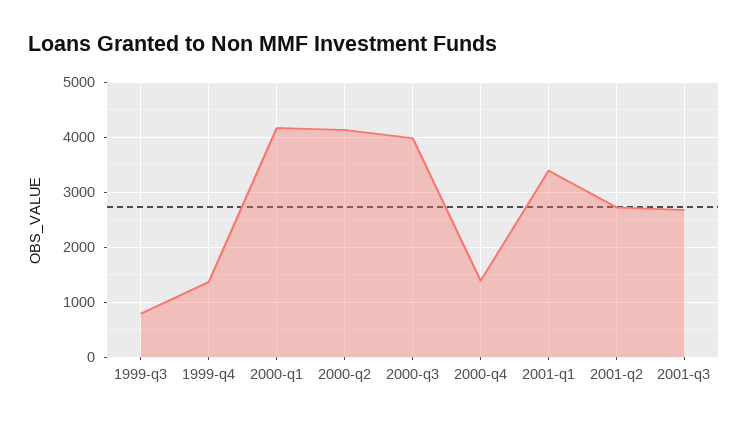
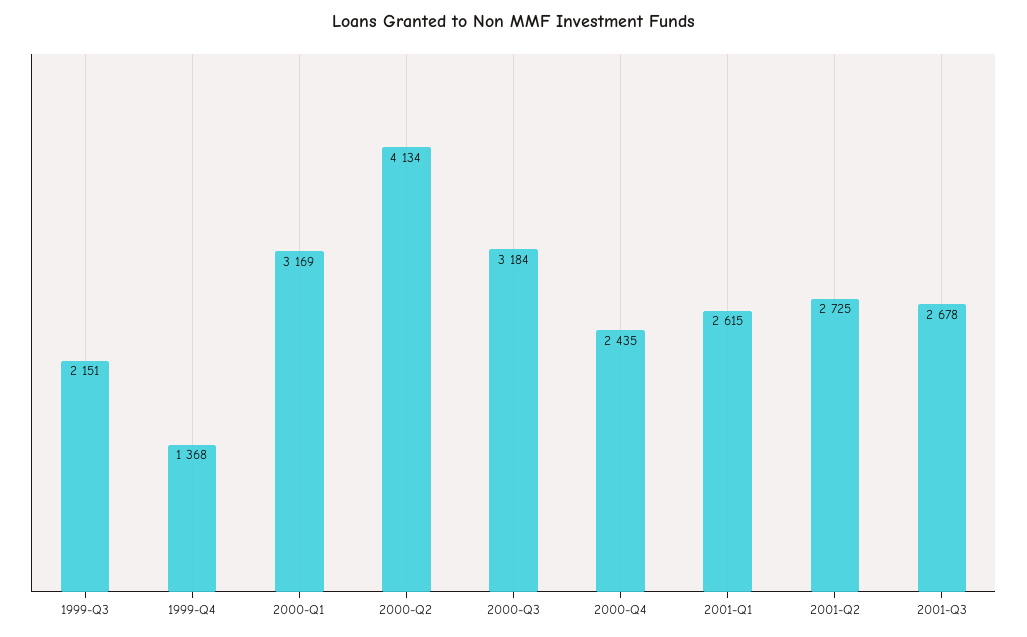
1999-q3: 800 -> 2151
2000-q1: 4200 -> 3169
2000-q3: 4000 -> 3184
2000-q4: 1400 -> 2435
2001-q1: 3400 -> 2615

